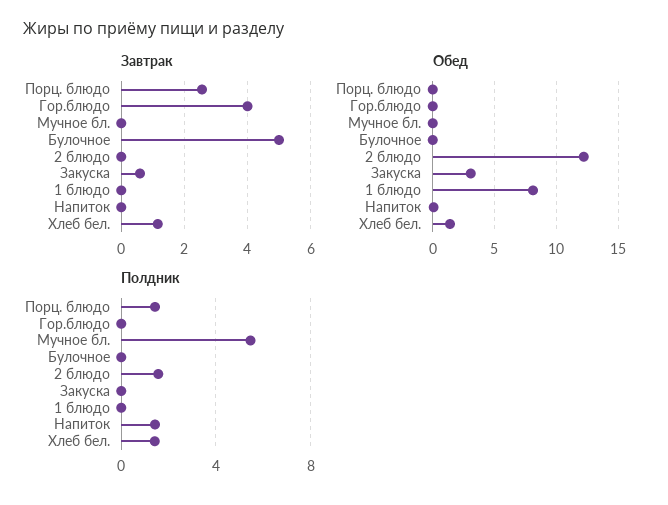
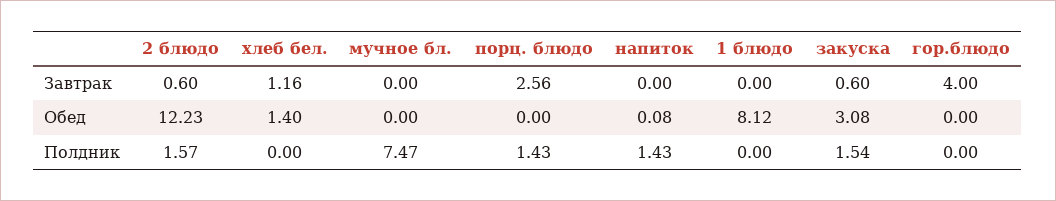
Завтрак, Булочное: 5 -> none
Завтрак, 2 блюдо: 0 -> 0.6
Обед, Булочное: 0 -> none
Полдник, Мучное бл.: 5.5 -> 7.47
Полдник, Булочное: 0 -> none
Полдник, Закуска: 0 -> 1.54
Полдник, Хлеб бел.: 1.5 -> 0

